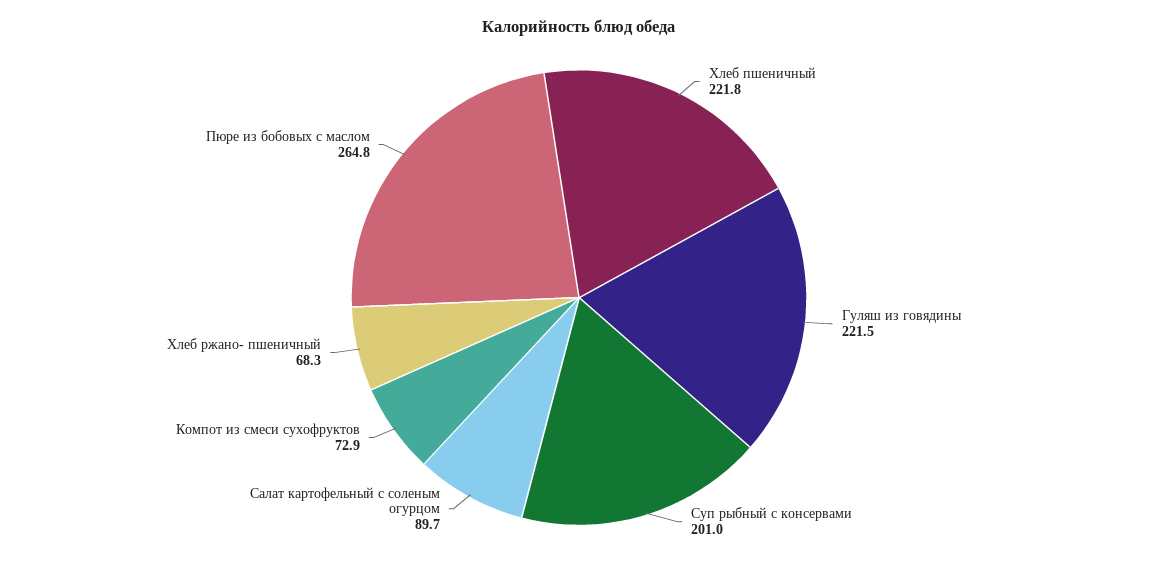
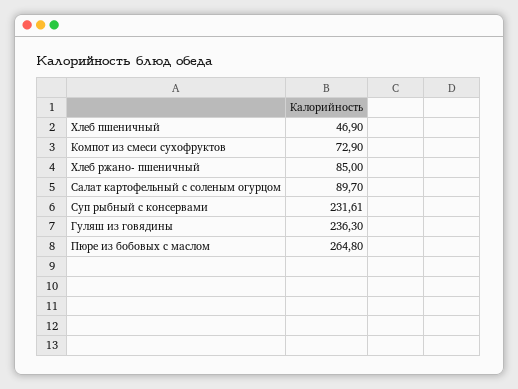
Хлеб пшеничный: 221.8 -> 46.9
Гуляш из говядины: 221.5 -> 236.3
Суп рыбный с консервами: 201 -> 231.61
Хлеб ржано- пшеничный: 68.3 -> 85

